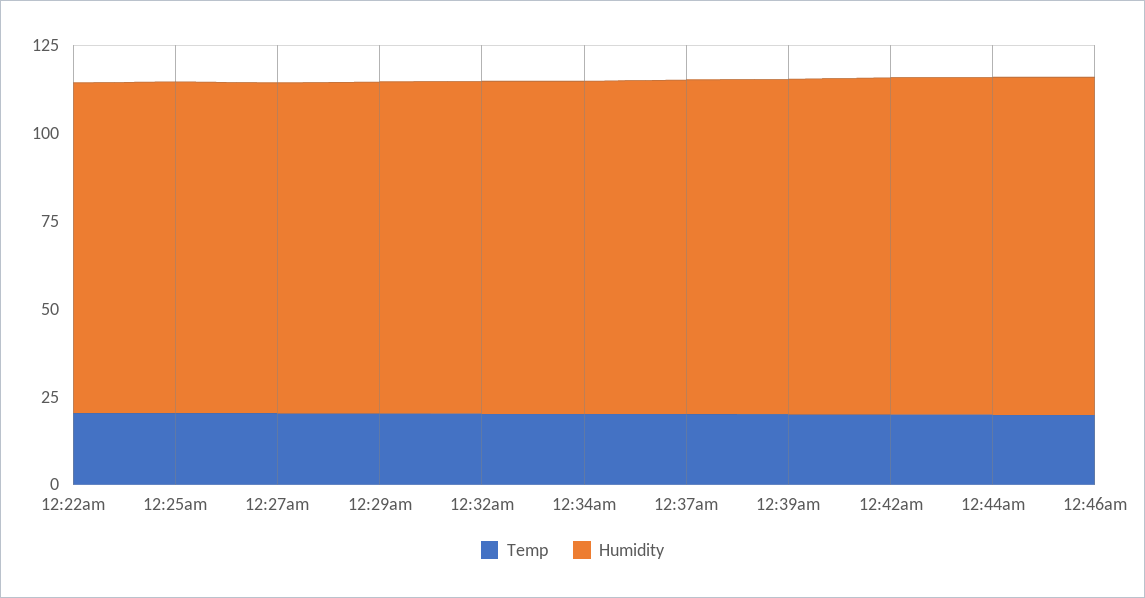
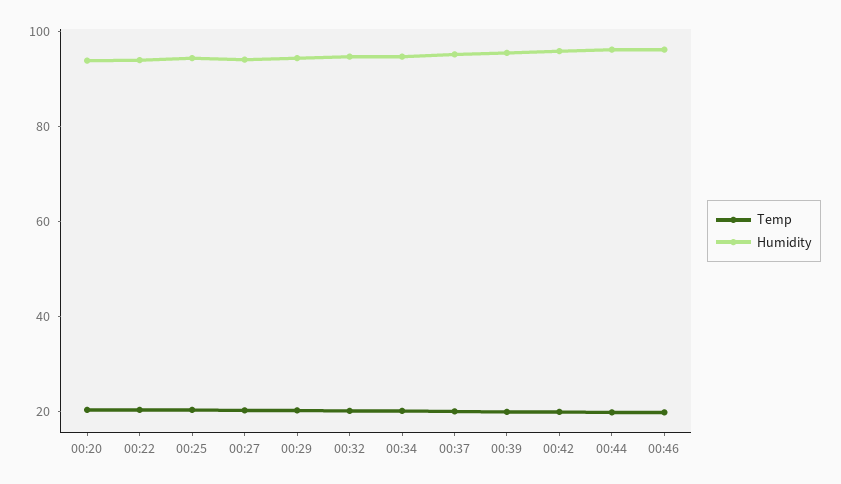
Temp, 00:20: none -> 20
Humidity, 00:20: none -> 95

